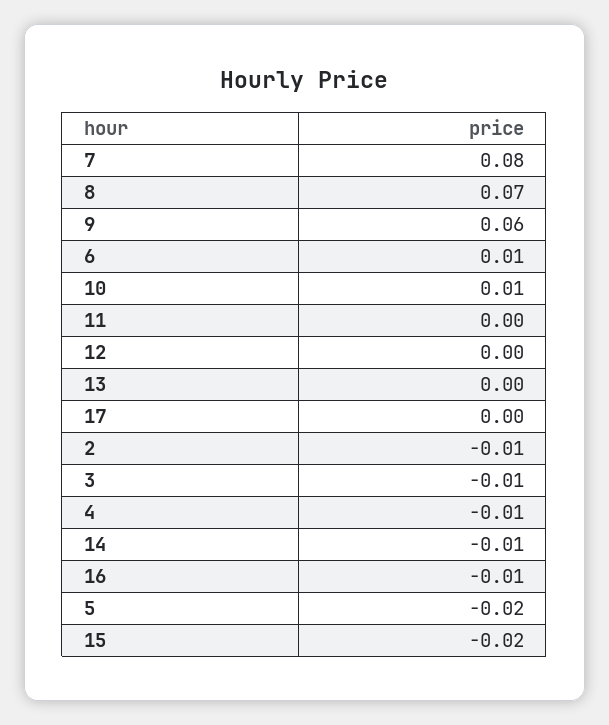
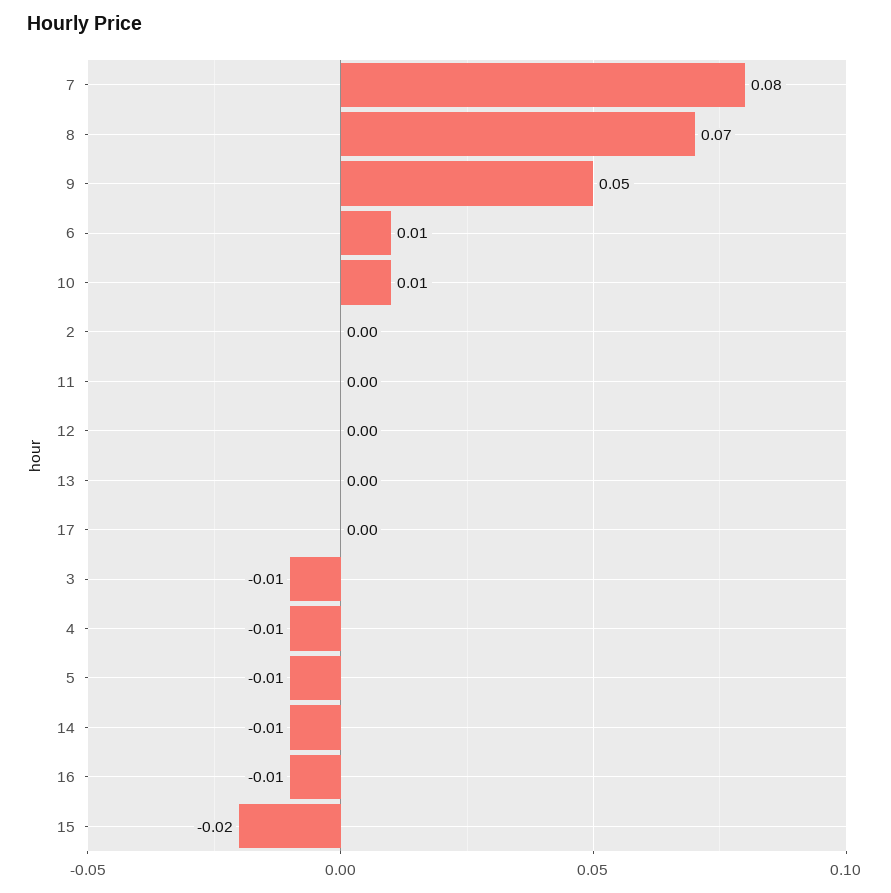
9: 0.06 -> 0.05
2: -0.01 -> 0
5: -0.02 -> -0.01

